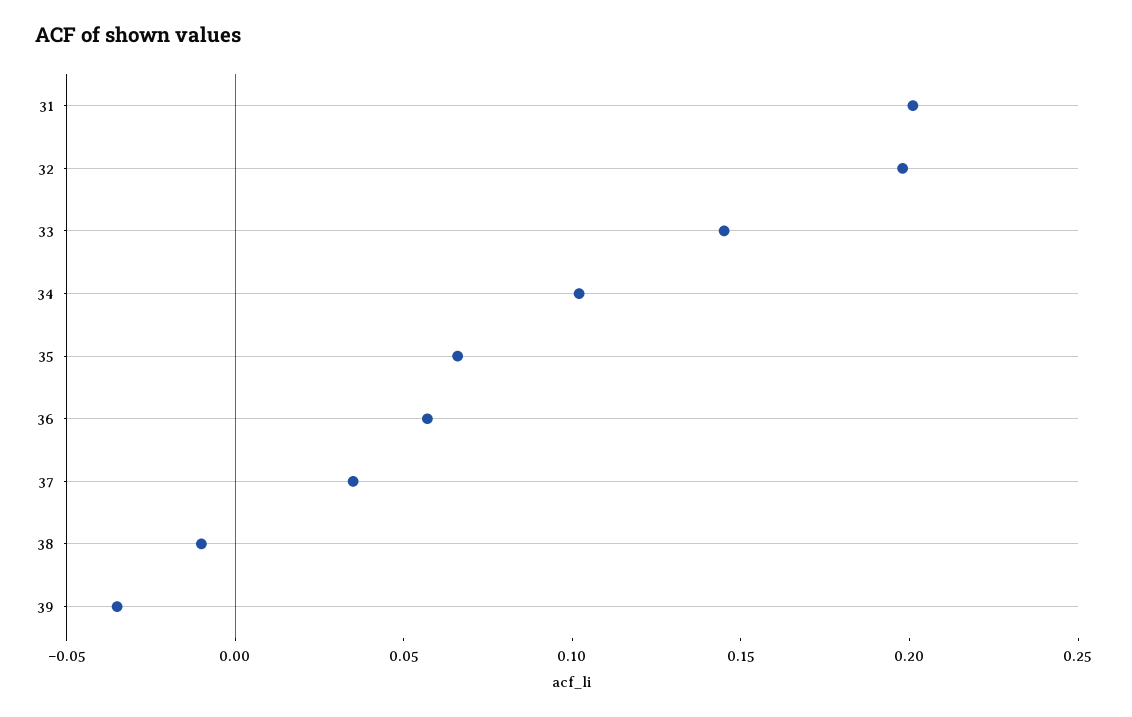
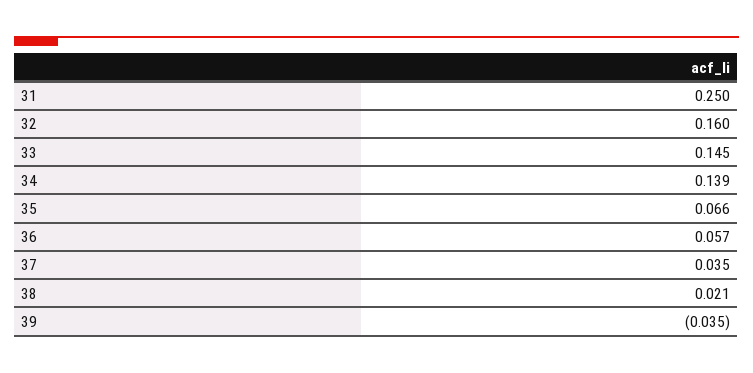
31: 0.2 -> 0.25
32: 0.2 -> 0.16
34: 0.1 -> 0.139
38: -0.01 -> 0.021

